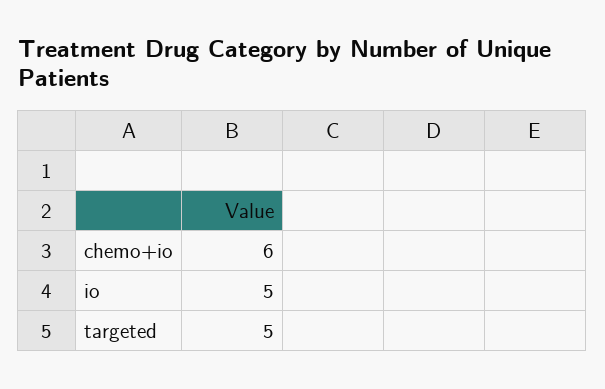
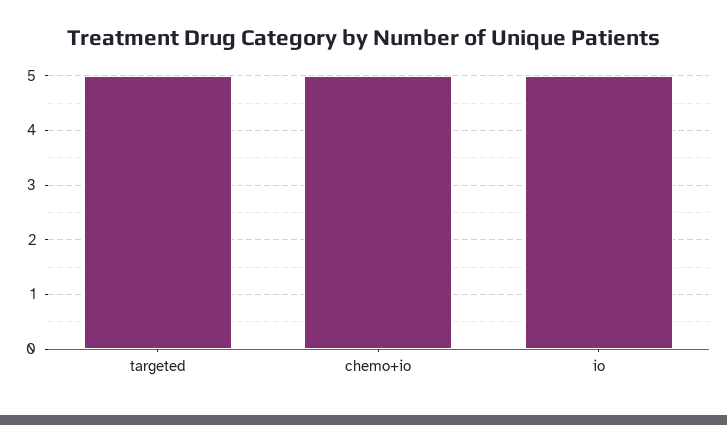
chemo+io: 6 -> 5

